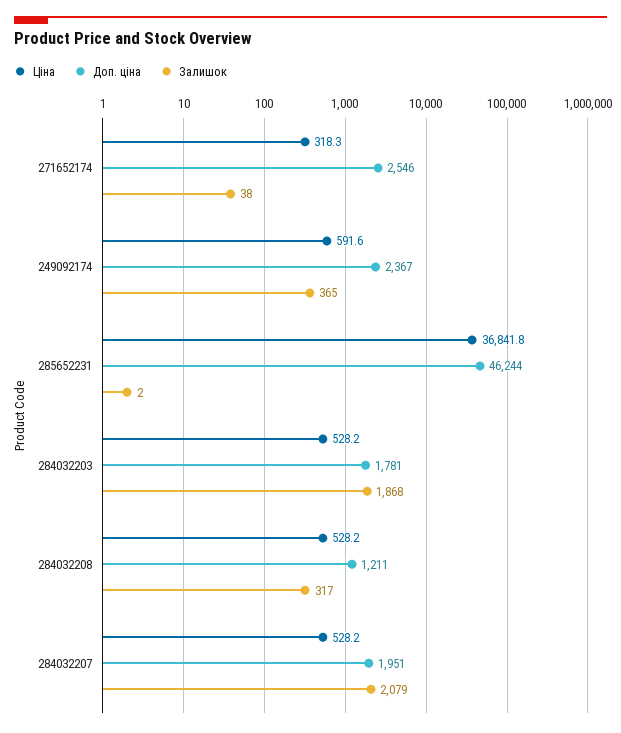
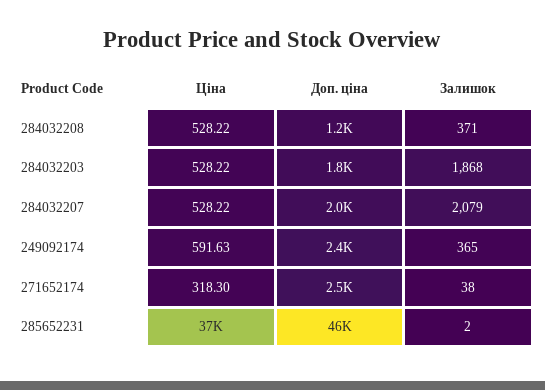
Залишок, 284032208: 317 -> 371

